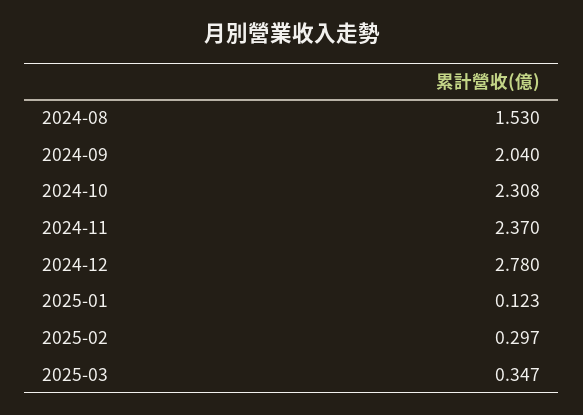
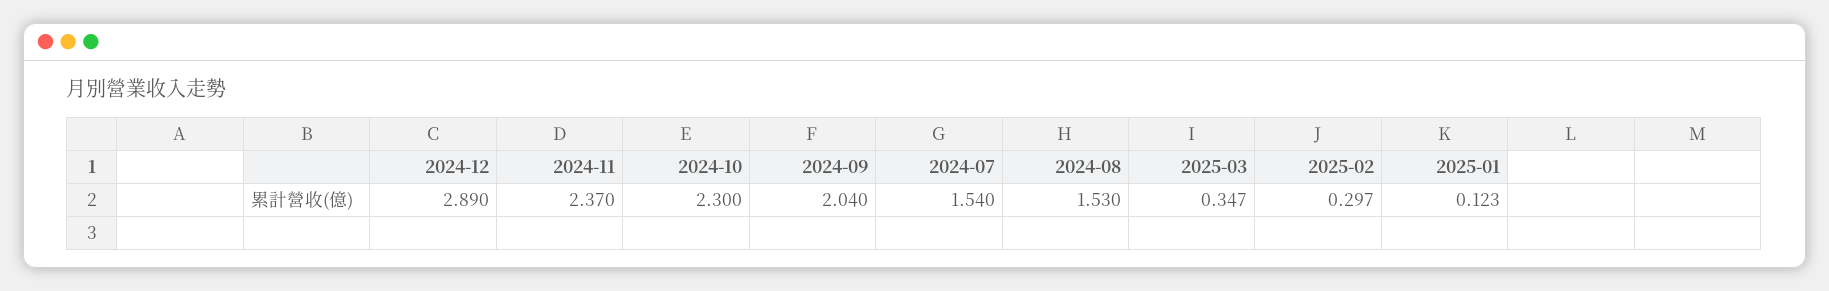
2024-10: 2.308 -> 2.3
2024-12: 2.78 -> 2.89
2024-07: none -> 1.54

